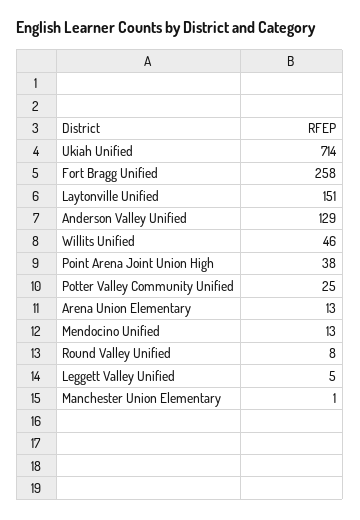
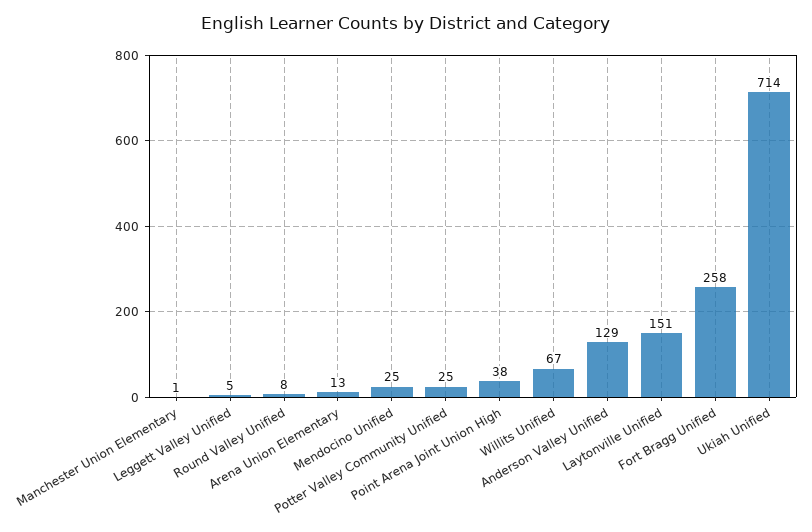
Willits Unified: 46 -> 67
Mendocino Unified: 13 -> 25

